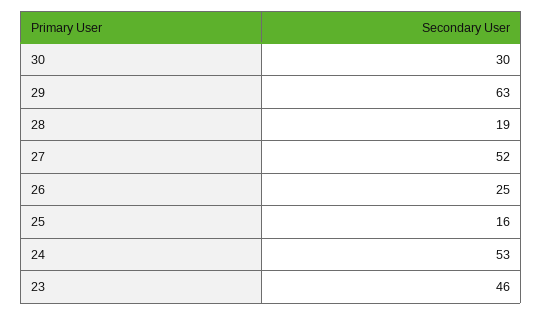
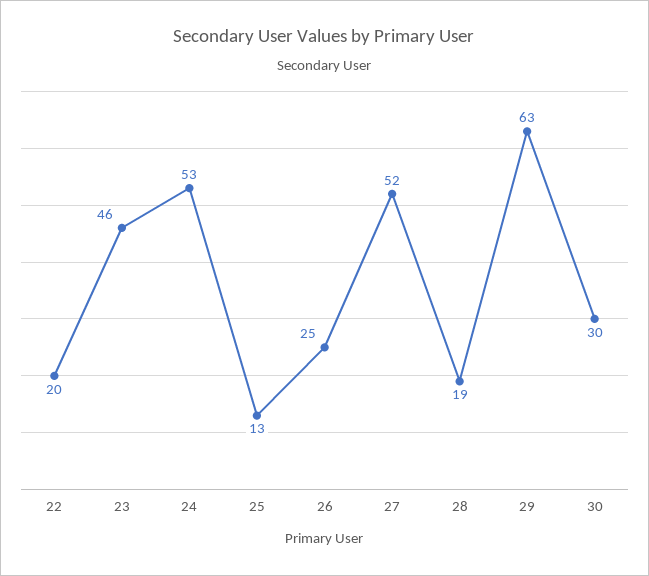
25: 16 -> 13
22: none -> 20

